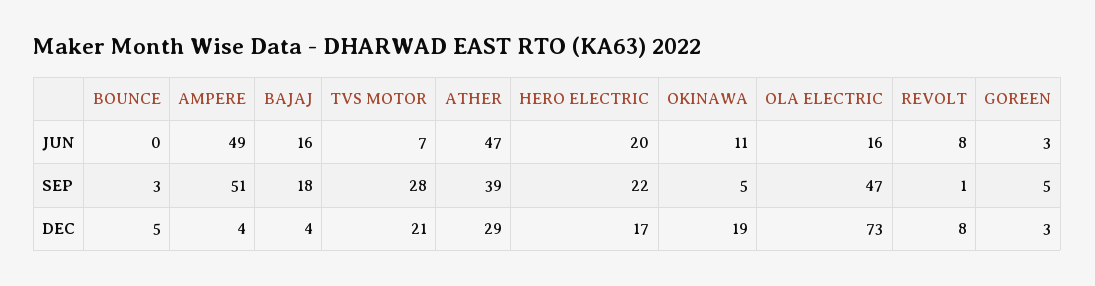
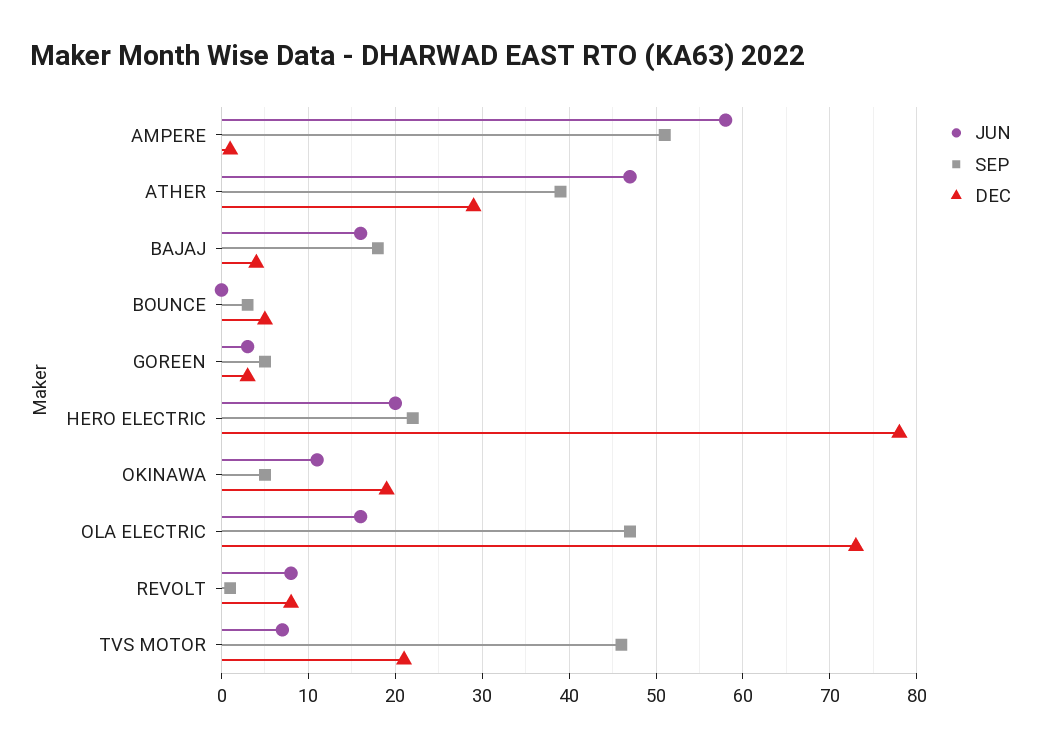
JUN, AMPERE: 49 -> 58
SEP, TVS MOTOR: 28 -> 46
DEC, AMPERE: 4 -> 1
DEC, HERO ELECTRIC: 17 -> 78

